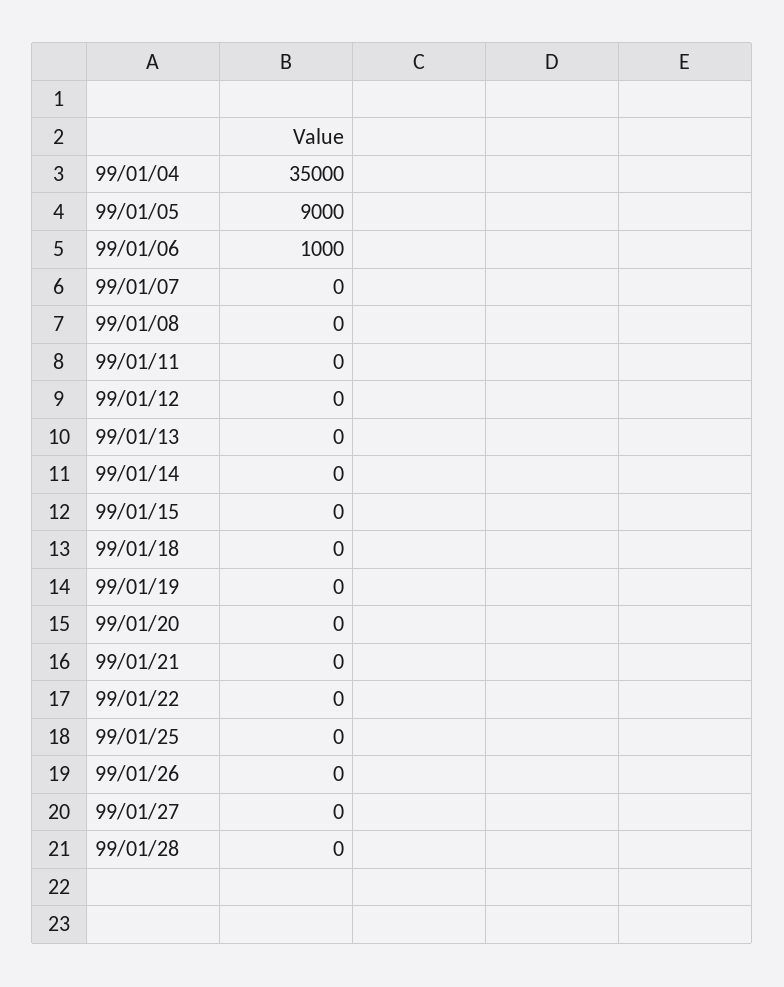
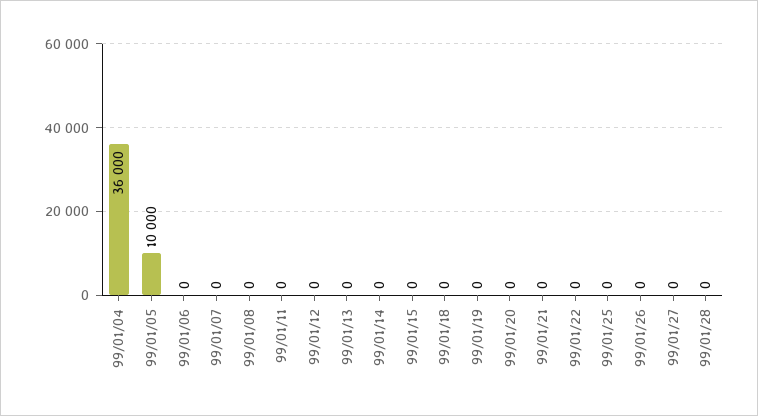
99/01/04: 35000 -> 36000
99/01/05: 9000 -> 10000
99/01/06: 1000 -> 0

